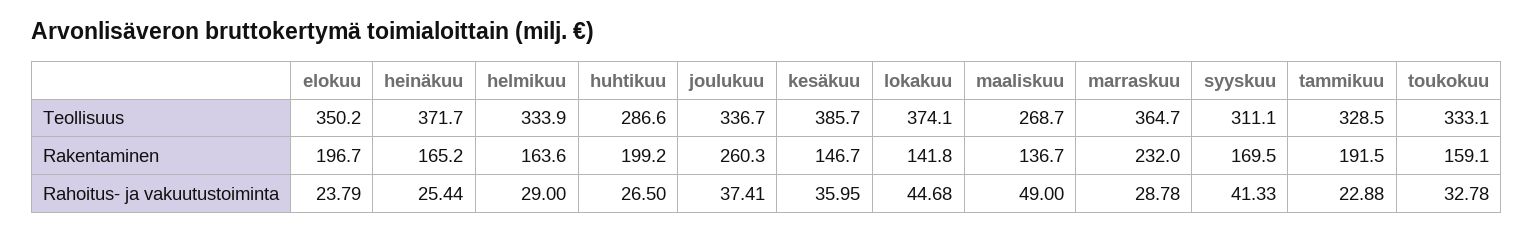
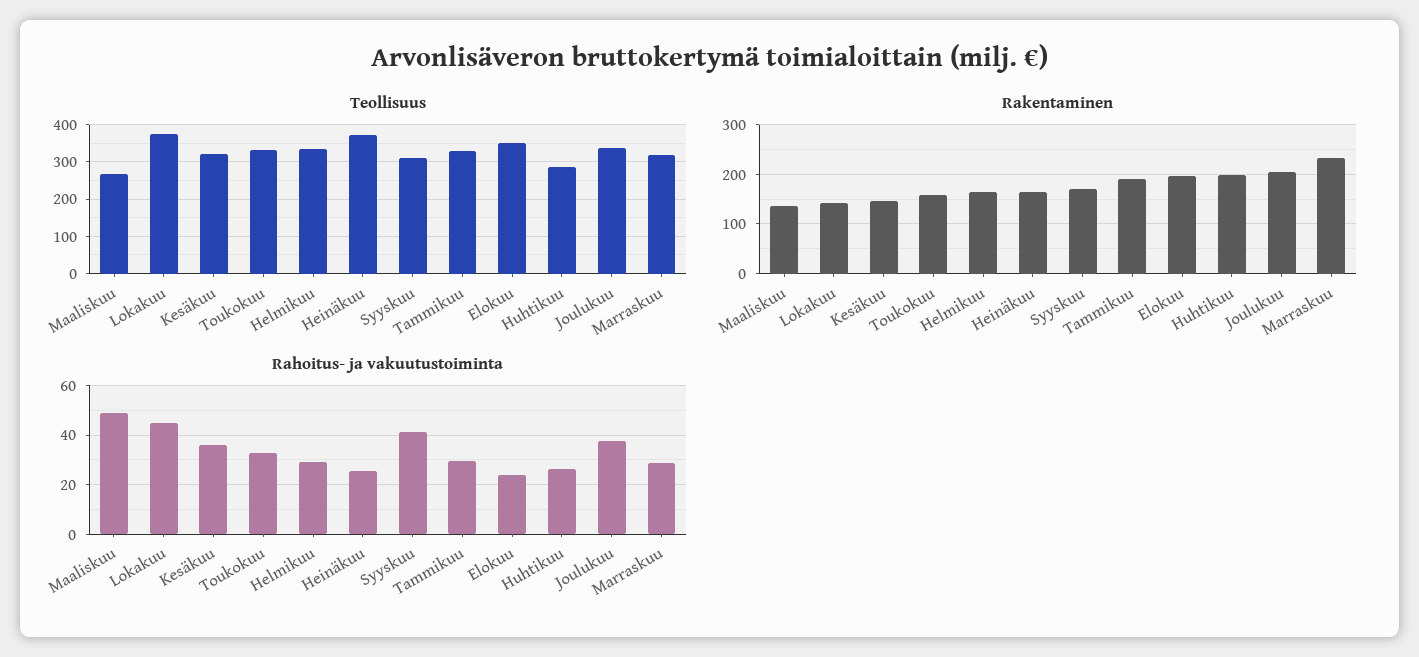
Teollisuus, kesäkuu: 385.7 -> 320
Teollisuus, marraskuu: 364.7 -> 320
Rakentaminen, joulukuu: 260.3 -> 200
Rahoitus- ja vakuutustoiminta, tammikuu: 22.88 -> 30

